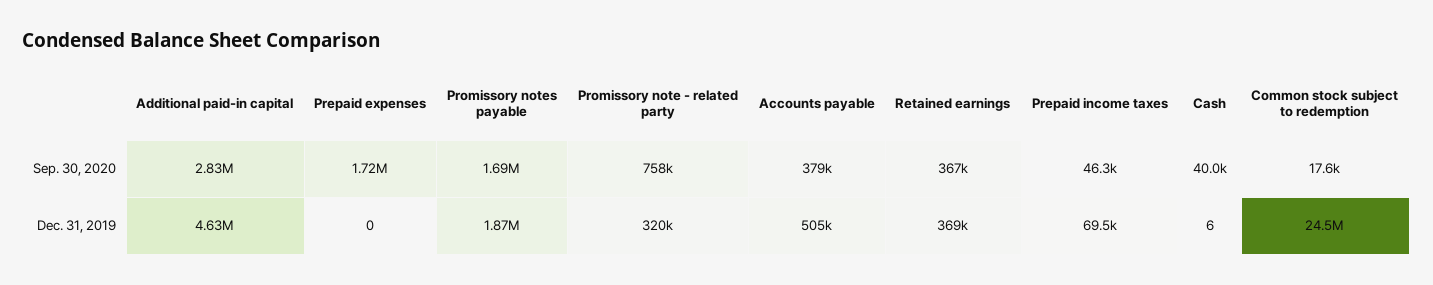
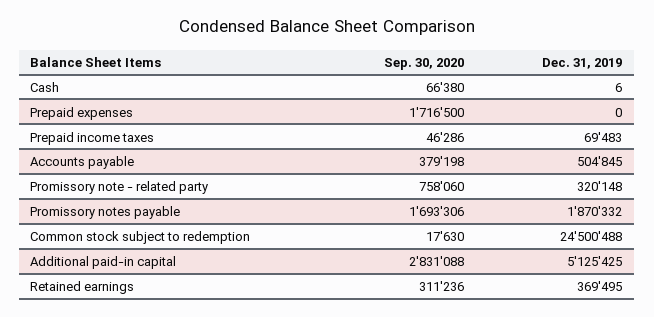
Retained earnings, Sep. 30, 2020: 367000 -> 311236
Cash, Sep. 30, 2020: 40000 -> 66380
Additional paid-in capital, Dec. 31, 2019: 4630000 -> 5125425

